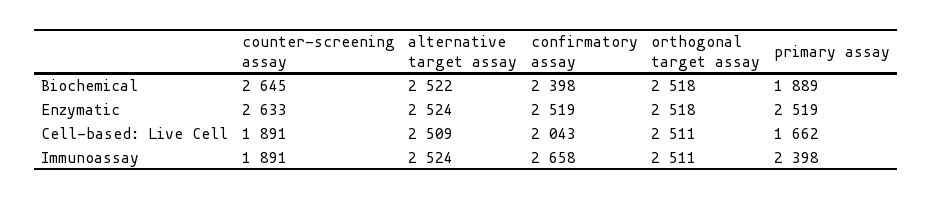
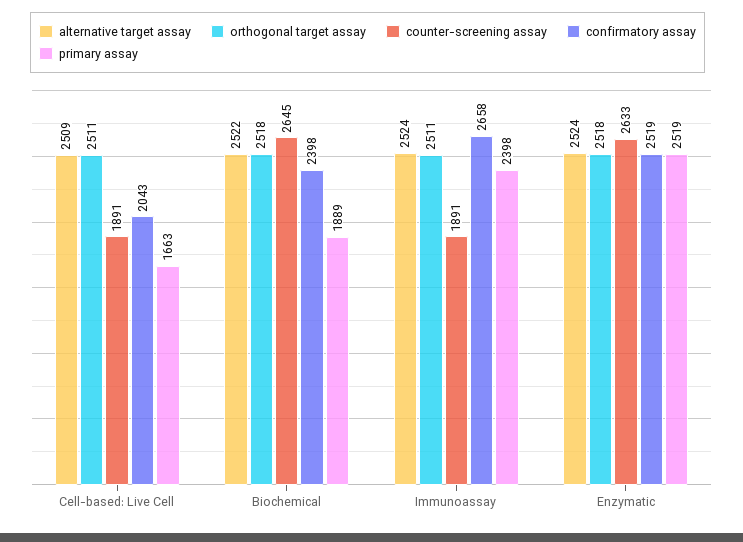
primary assay, Cell-based: Live Cell: 1662 -> 1663

